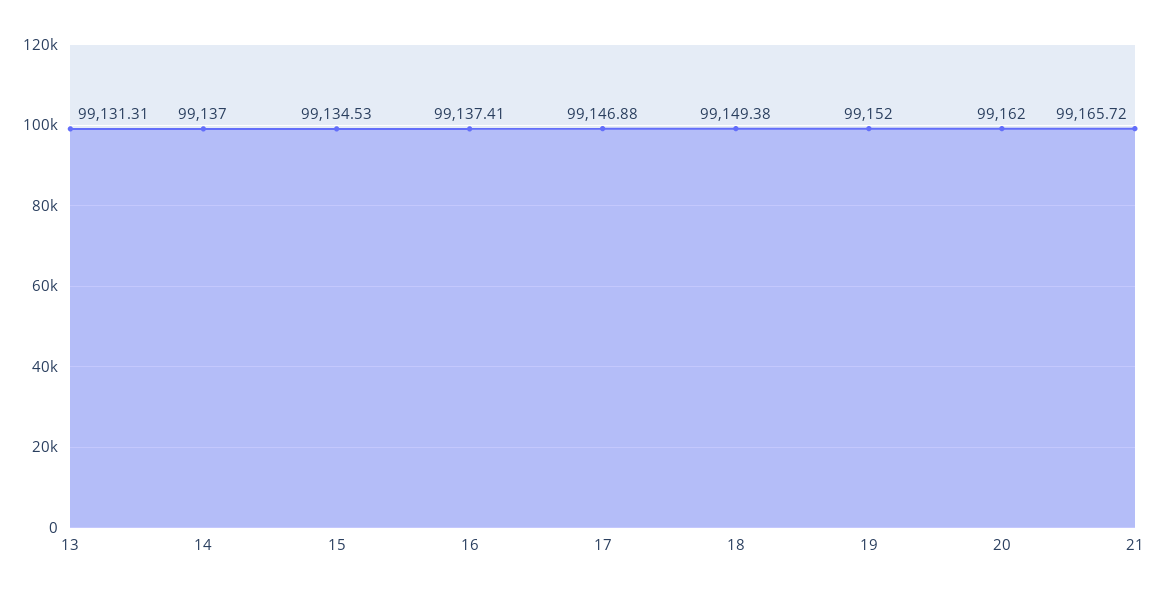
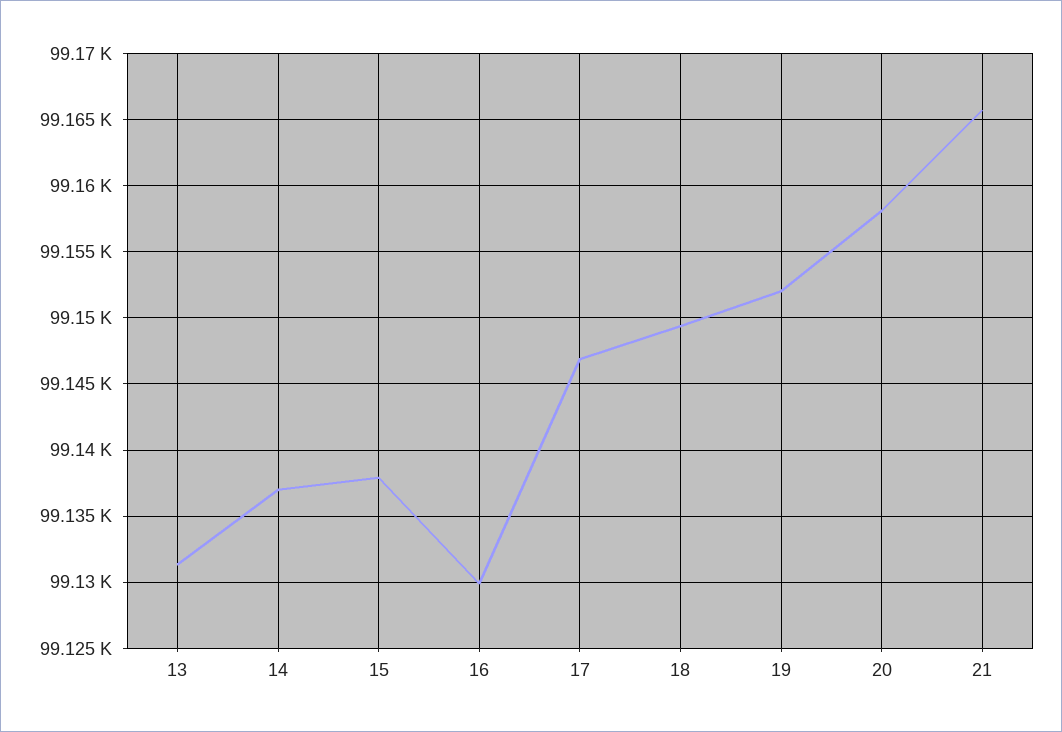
15: 99134.53 -> 99138
16: 99137.41 -> 99130
20: 99162 -> 99158

